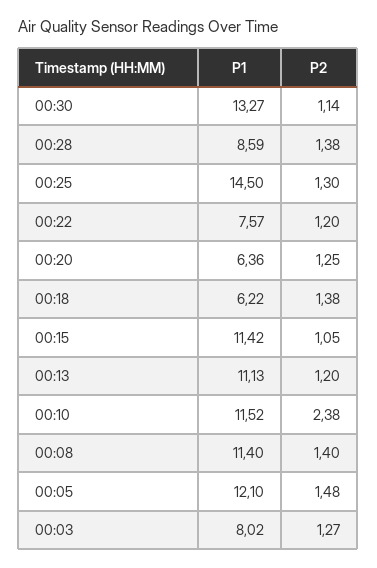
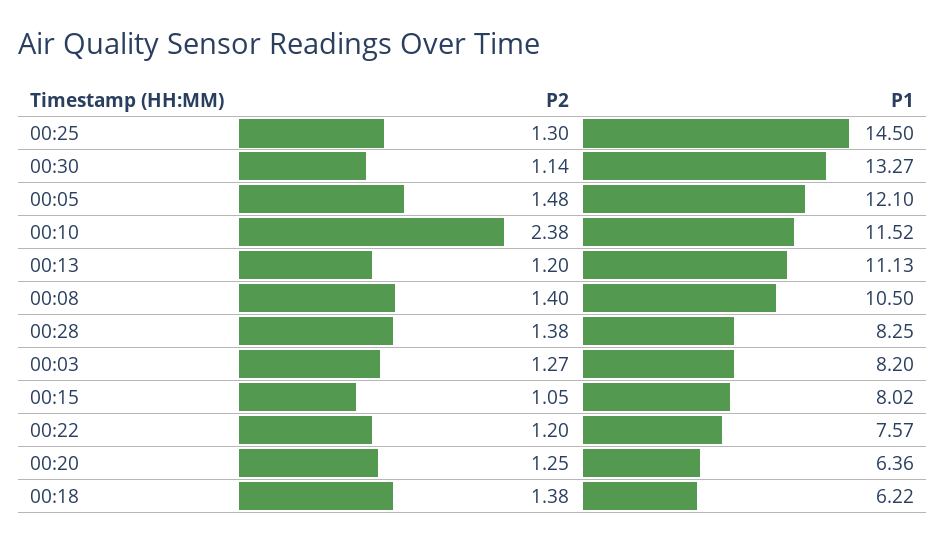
P1, 00:28: 8.59 -> 8.25
P1, 00:15: 11.42 -> 8.02
P1, 00:08: 11.4 -> 10.5
P1, 00:03: 8.02 -> 8.2

